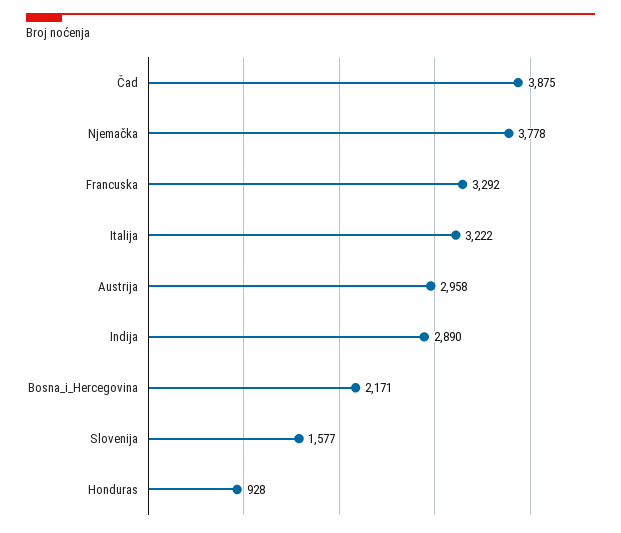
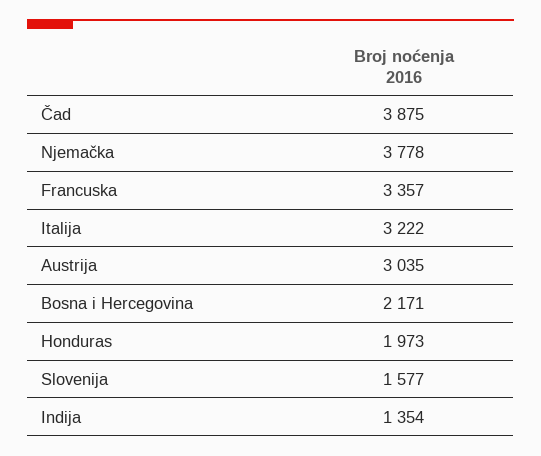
Francuska: 3292 -> 3357
Austrija: 2958 -> 3035
Indija: 2890 -> 1354
Honduras: 928 -> 1973

